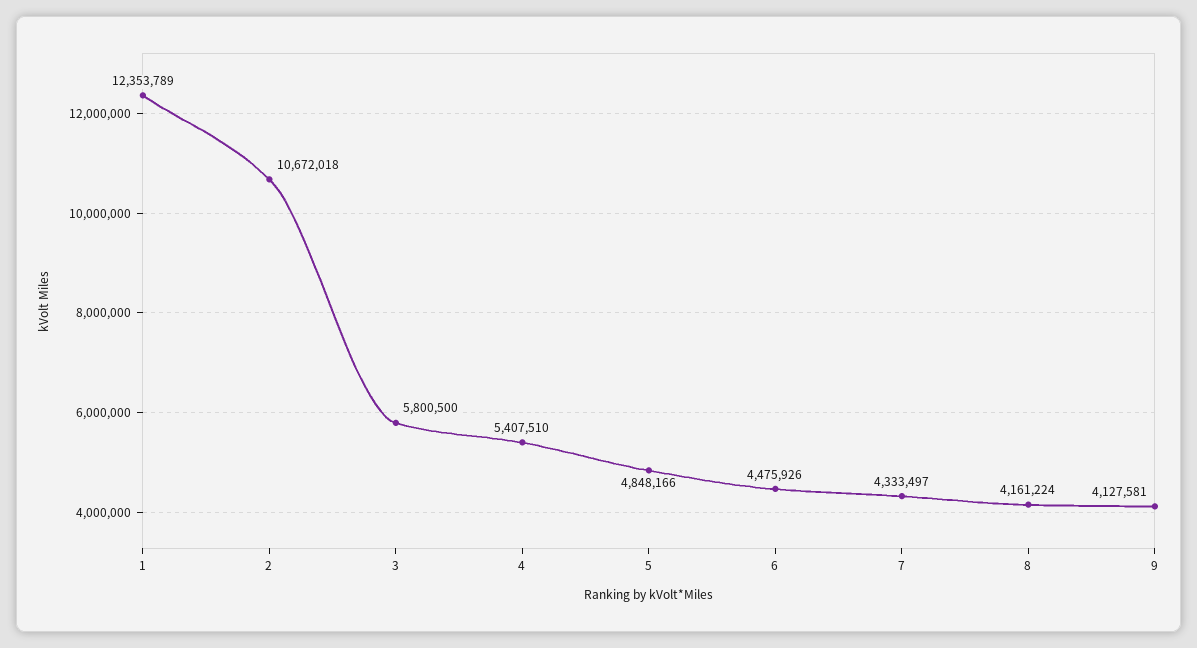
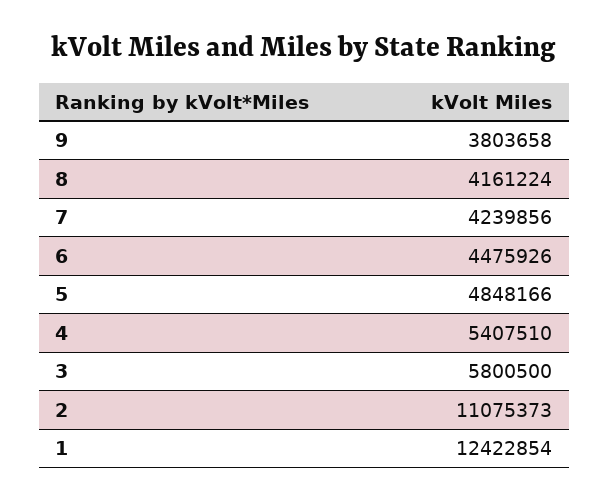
1: 12353789 -> 12422854
2: 10672018 -> 11075373
7: 4333497 -> 4239856
9: 4127581 -> 3803658

